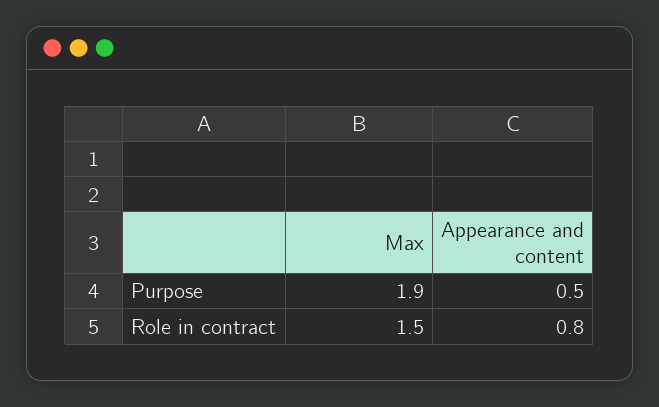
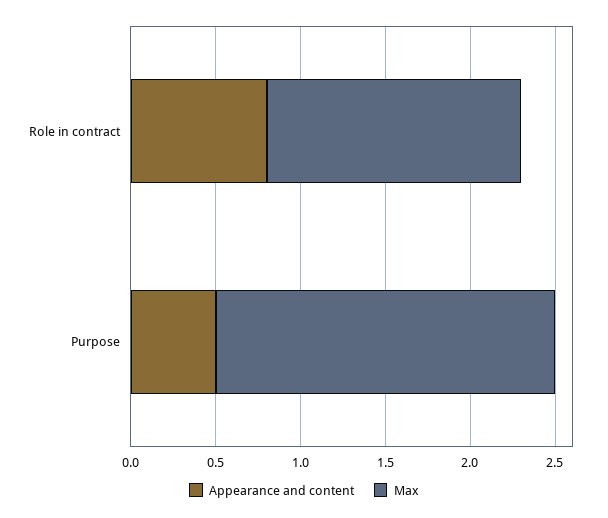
Max, Purpose: 1.9 -> 2

